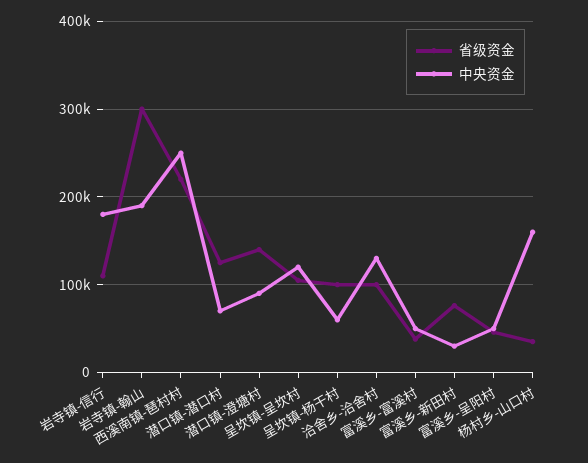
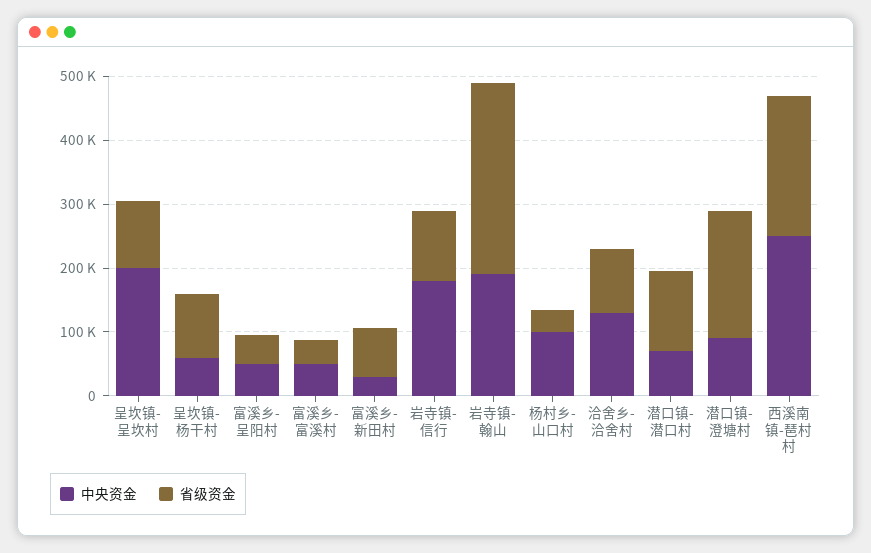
省级资金, 潜口镇-澄塘村: 140000 -> 200000
中央资金, 呈坎镇-呈坎村: 120000 -> 200000
中央资金, 杨村乡-山口村: 160000 -> 100000

